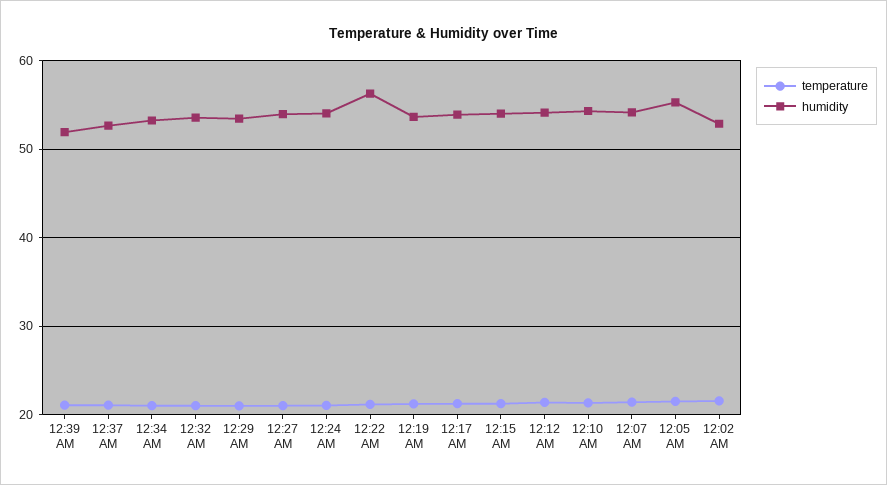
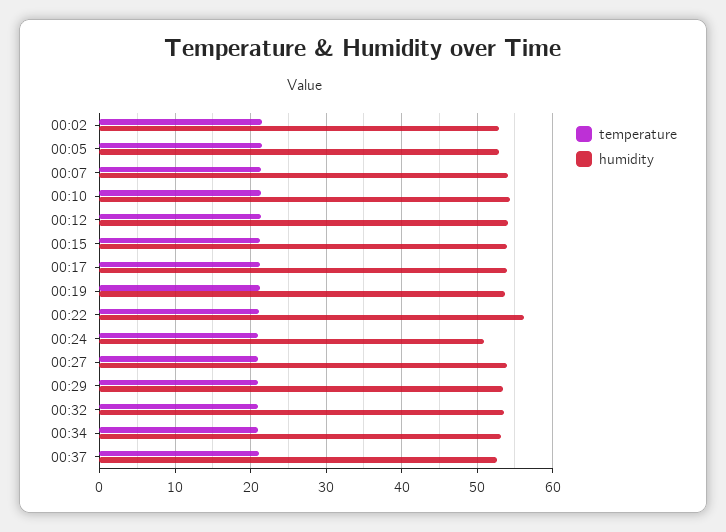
temperature, 12:39 AM: 21 -> none
humidity, 12:39 AM: 52 -> none
humidity, 12:24 AM: 54 -> 51
humidity, 12:05 AM: 55 -> 53

